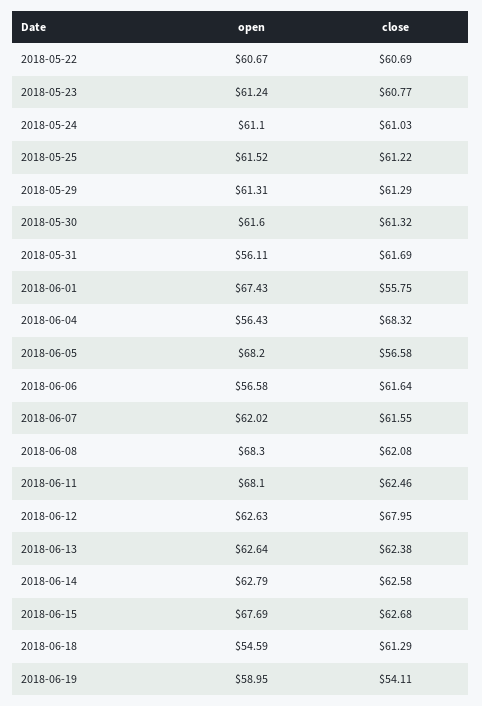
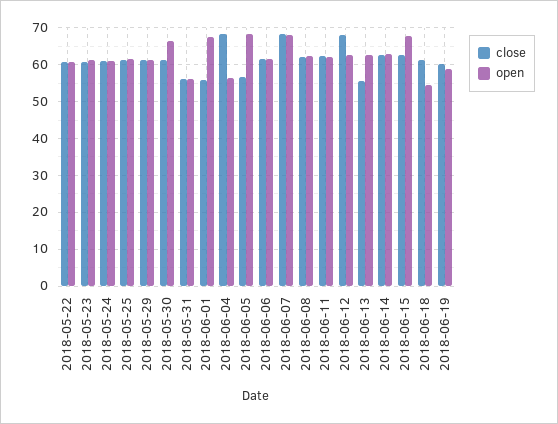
open, 2018-05-30: 61.6 -> 66
close, 2018-05-31: 61.69 -> 56
open, 2018-06-06: 56.58 -> 62
open, 2018-06-07: 62.02 -> 68
close, 2018-06-07: 61.55 -> 68
open, 2018-06-08: 68.3 -> 62
open, 2018-06-11: 68.1 -> 62
close, 2018-06-13: 62.38 -> 56
close, 2018-06-19: 54.11 -> 60

